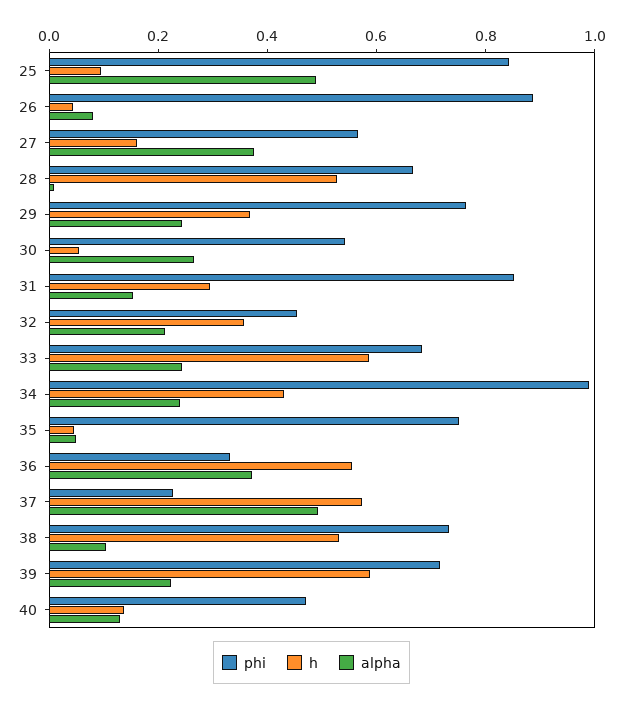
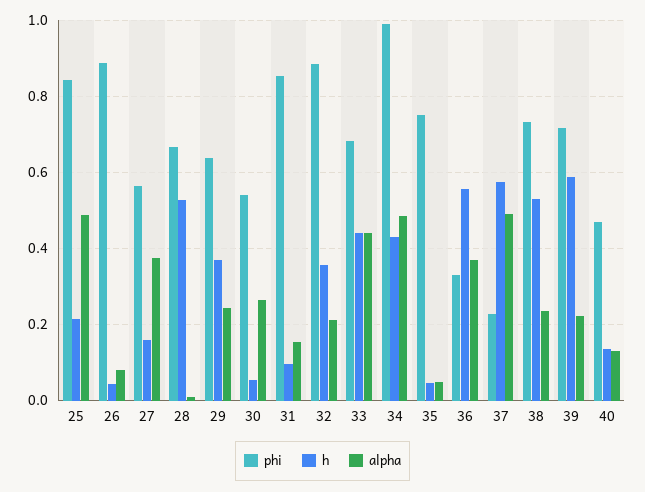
h, 25: 0.1 -> 0.22
phi, 29: 0.75 -> 0.64
h, 31: 0.3 -> 0.1
phi, 32: 0.45 -> 0.88
h, 33: 0.6 -> 0.44
alpha, 33: 0.25 -> 0.44
alpha, 34: 0.25 -> 0.48
alpha, 38: 0.1 -> 0.24

